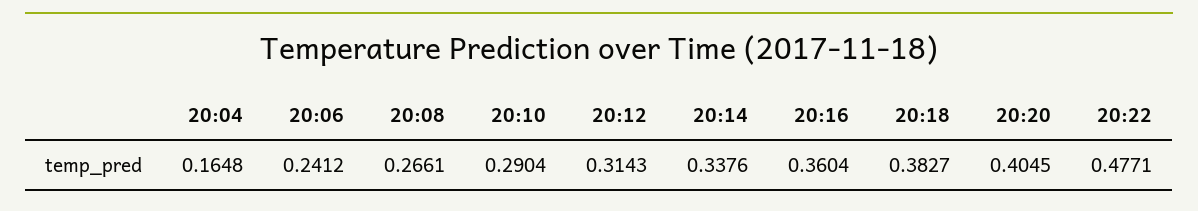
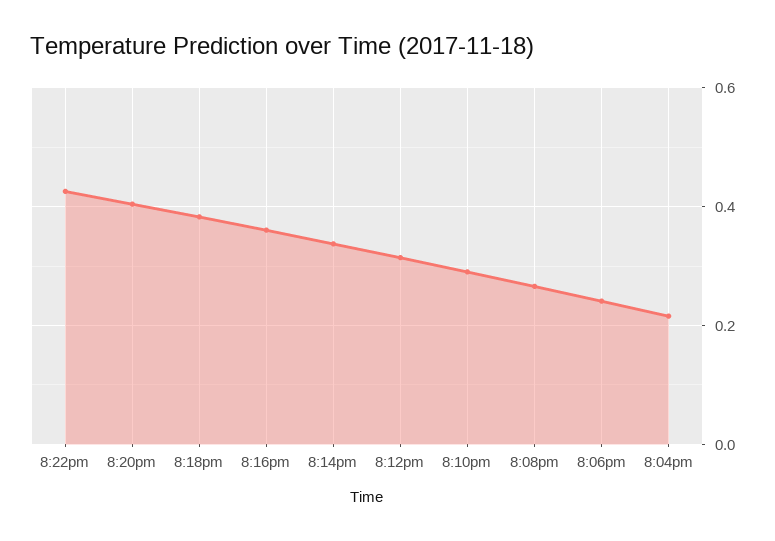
20:04: 0.1648 -> 0.22
20:22: 0.4771 -> 0.42

